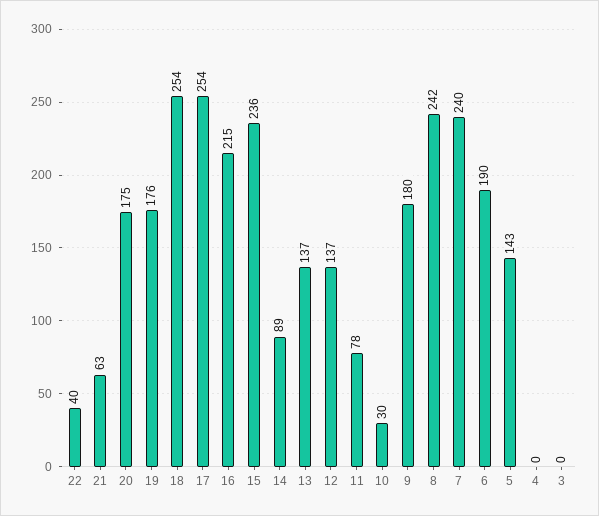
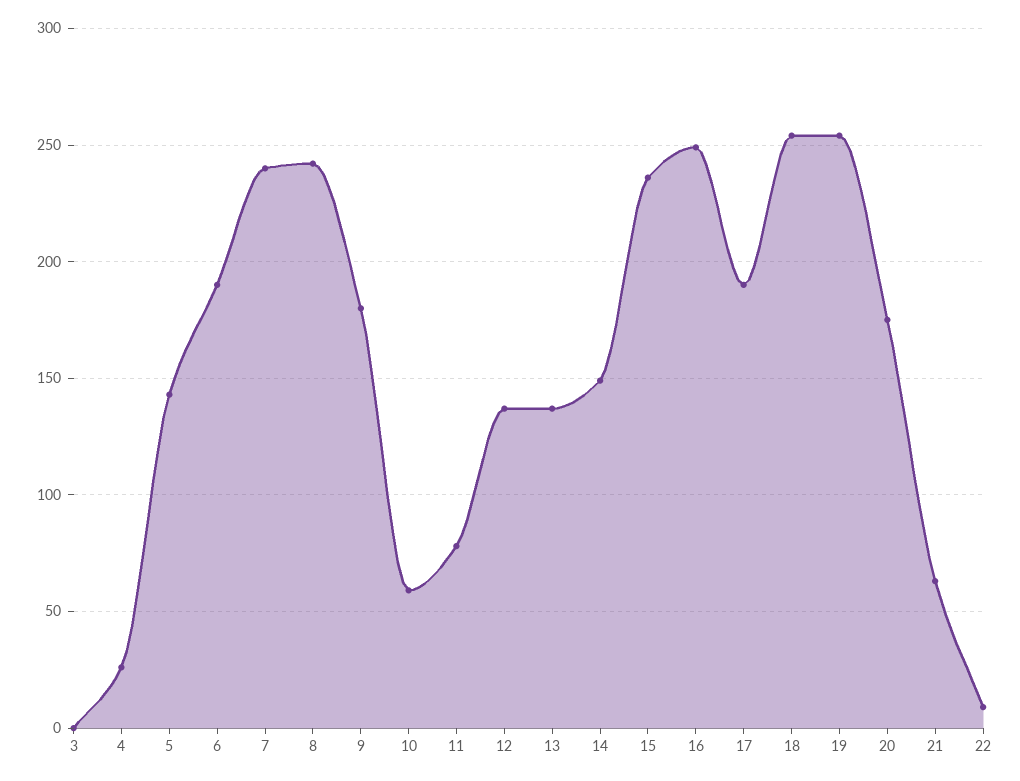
22: 40 -> 10
19: 176 -> 255
17: 254 -> 190
16: 215 -> 250
14: 89 -> 150
10: 30 -> 60
4: 0 -> 25

